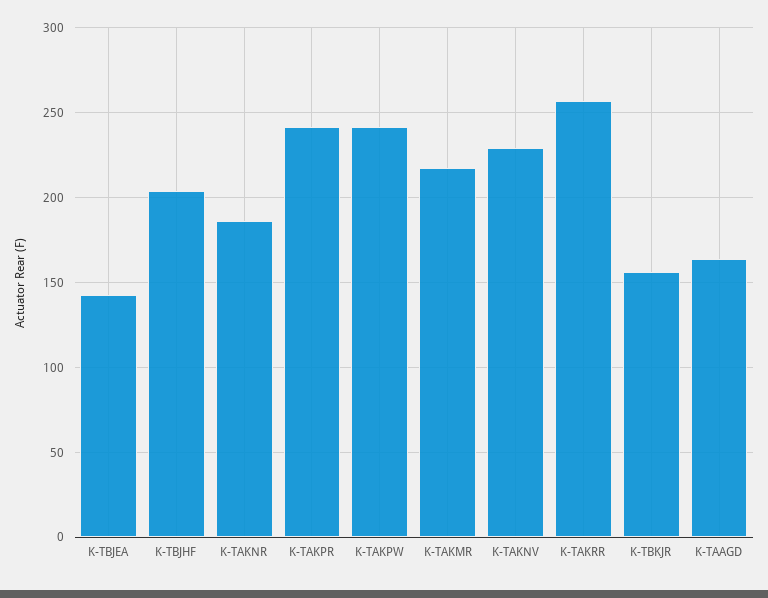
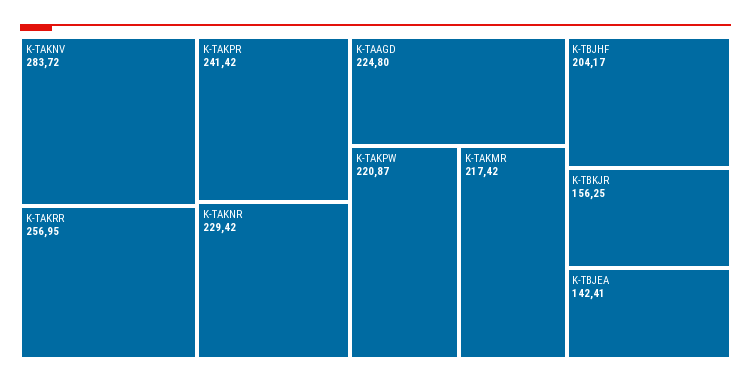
K-TAKNR: 185 -> 229.42
K-TAKPW: 240 -> 220.87
K-TAKNV: 230 -> 283.72
K-TAAGD: 165 -> 224.8

